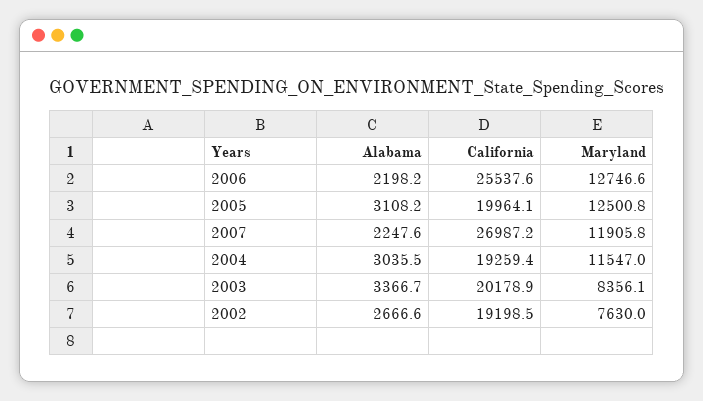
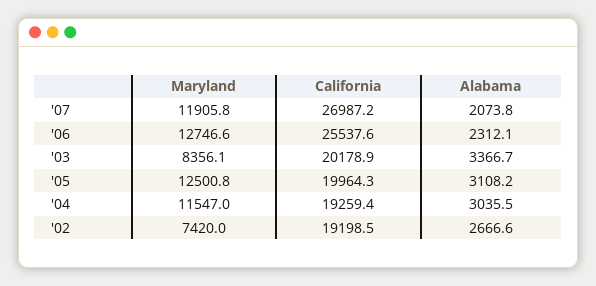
Alabama, 2006: 2198.2 -> 2312.1
California, 2005: 19964.1 -> 19964.3
Alabama, 2007: 2247.6 -> 2073.8
Maryland, 2002: 7630 -> 7420

